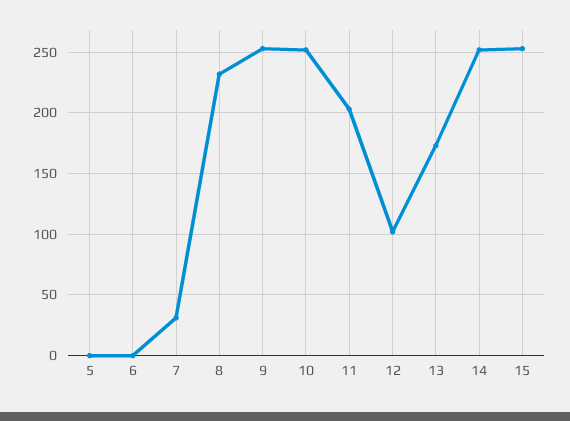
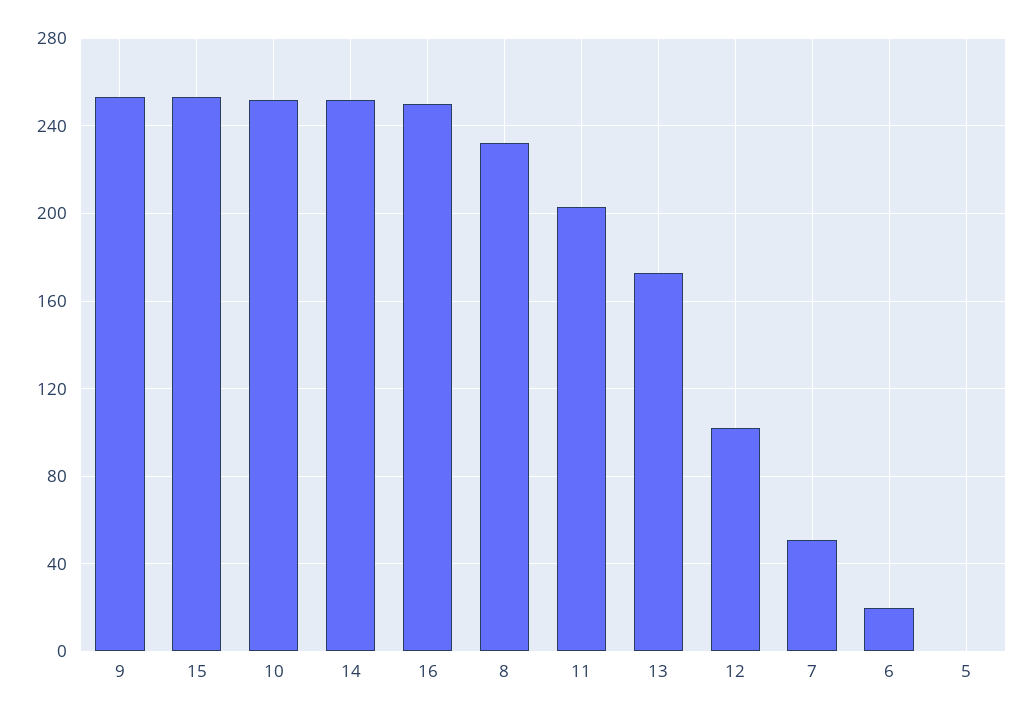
6: 0 -> 20
7: 30 -> 50
16: none -> 250

